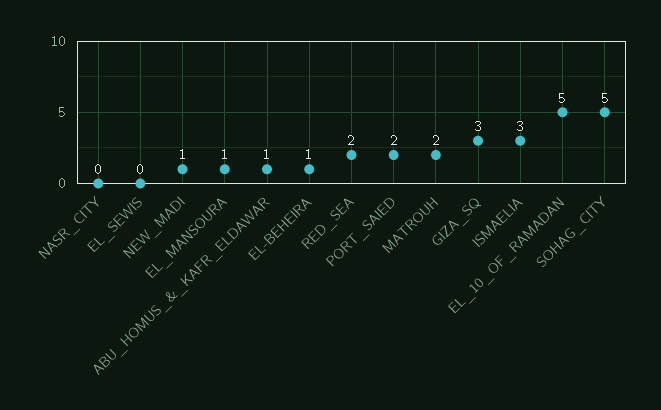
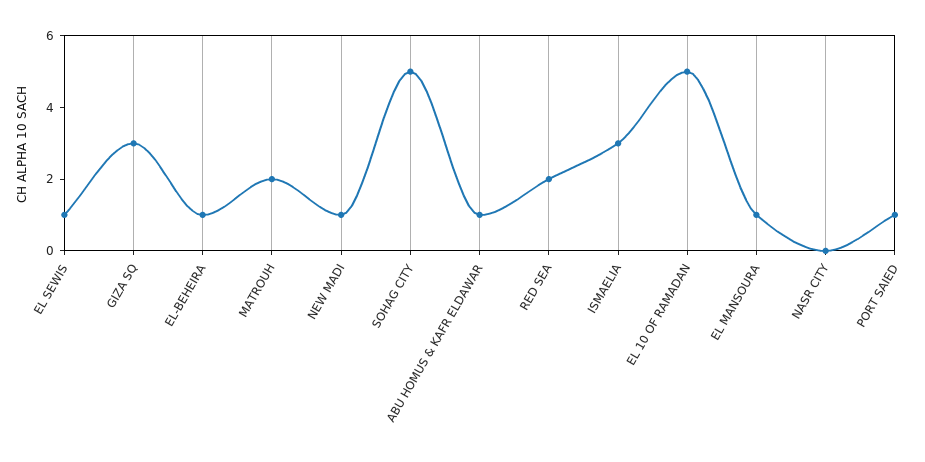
EL_SEWIS: 0 -> 1
PORT_SAIED: 2 -> 1

